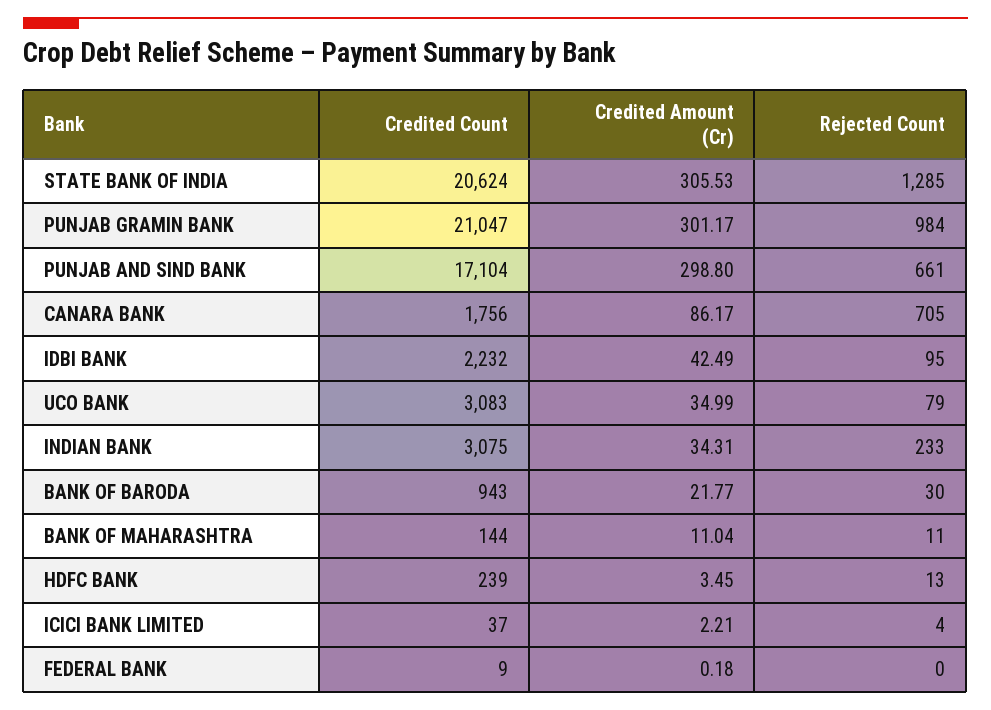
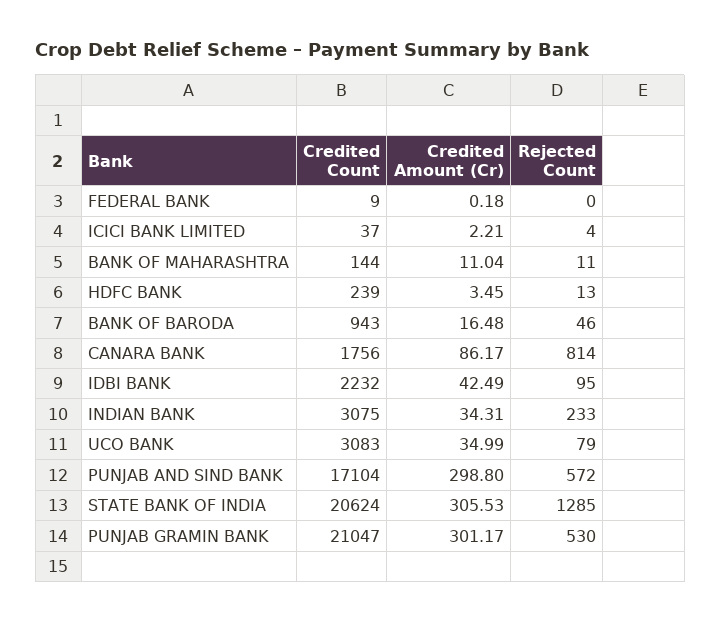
Rejected Count, PUNJAB GRAMIN BANK: 984 -> 530
Rejected Count, PUNJAB AND SIND BANK: 661 -> 572
Rejected Count, CANARA BANK: 705 -> 814
Credited Amount (Cr), BANK OF BARODA: 21.77 -> 16.48
Rejected Count, BANK OF BARODA: 30 -> 46

